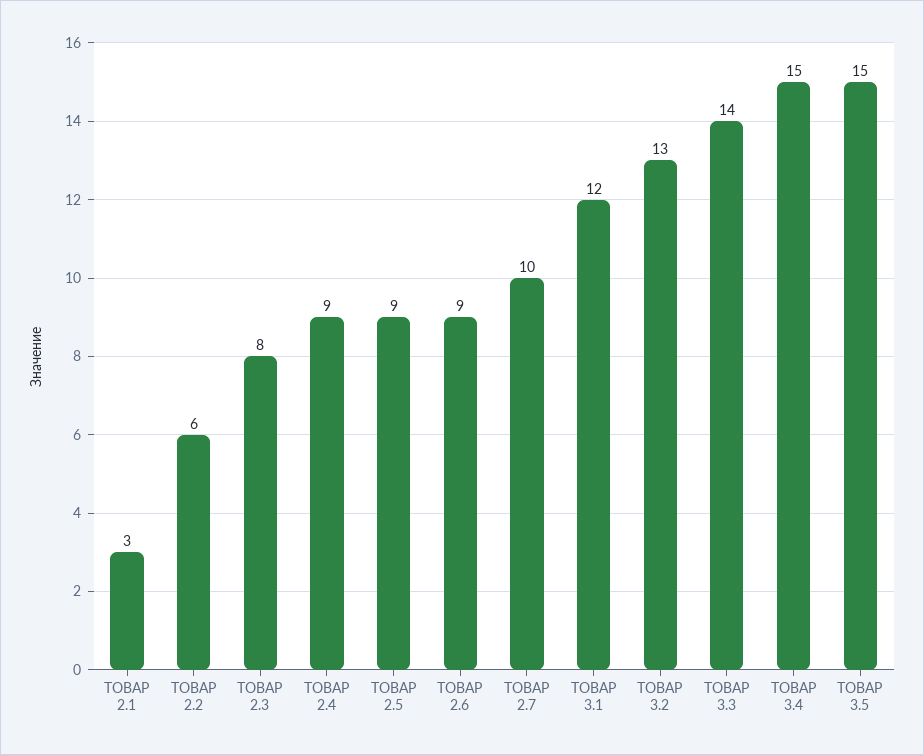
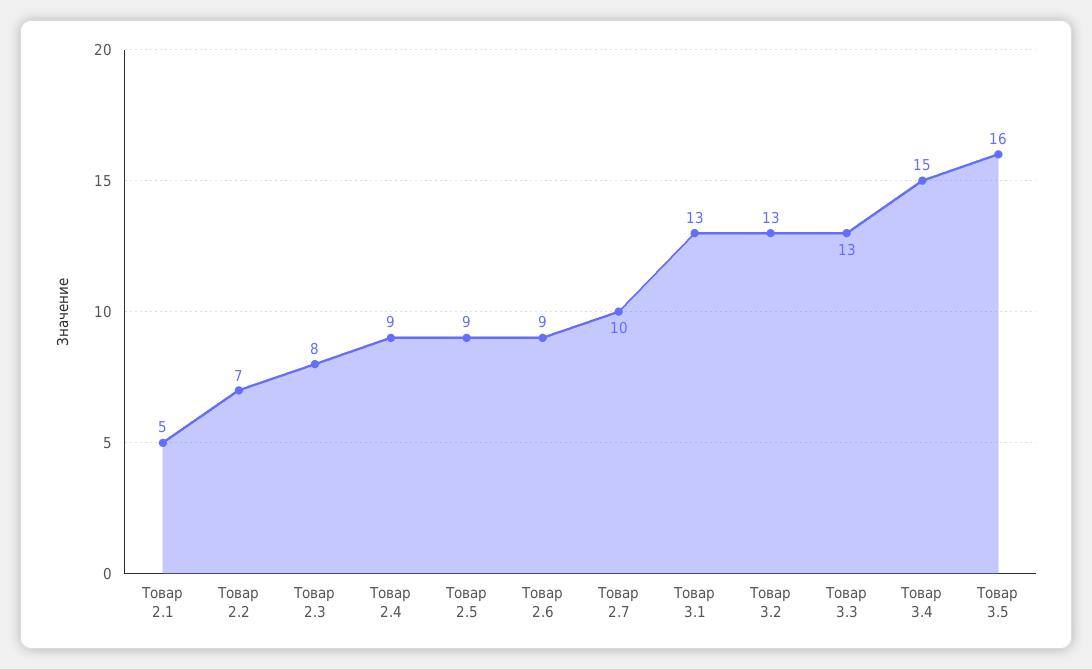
ТОВАР 2.1: 3 -> 5
ТОВАР 2.2: 6 -> 7
ТОВАР 3.1: 12 -> 13
ТОВАР 3.3: 14 -> 13
ТОВАР 3.5: 15 -> 16

